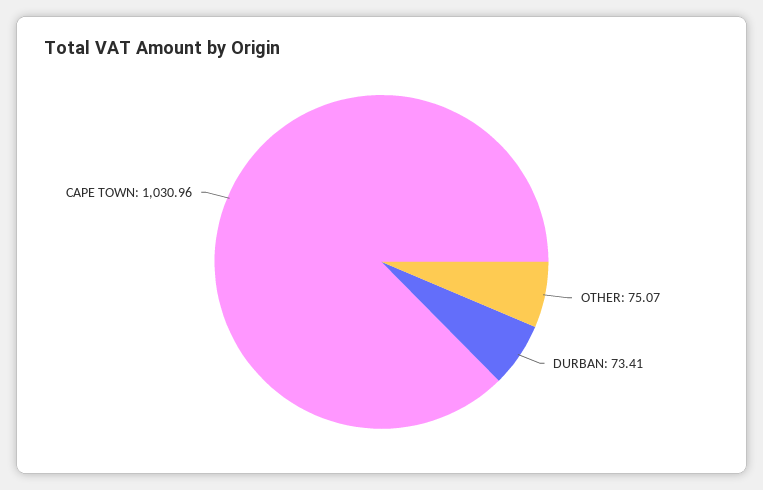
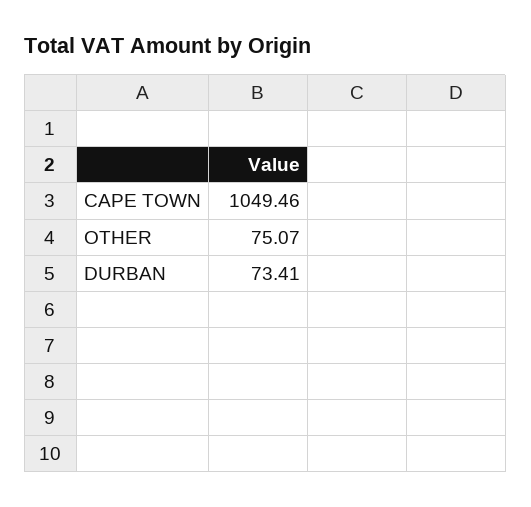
CAPE TOWN: 1030.96 -> 1049.46

